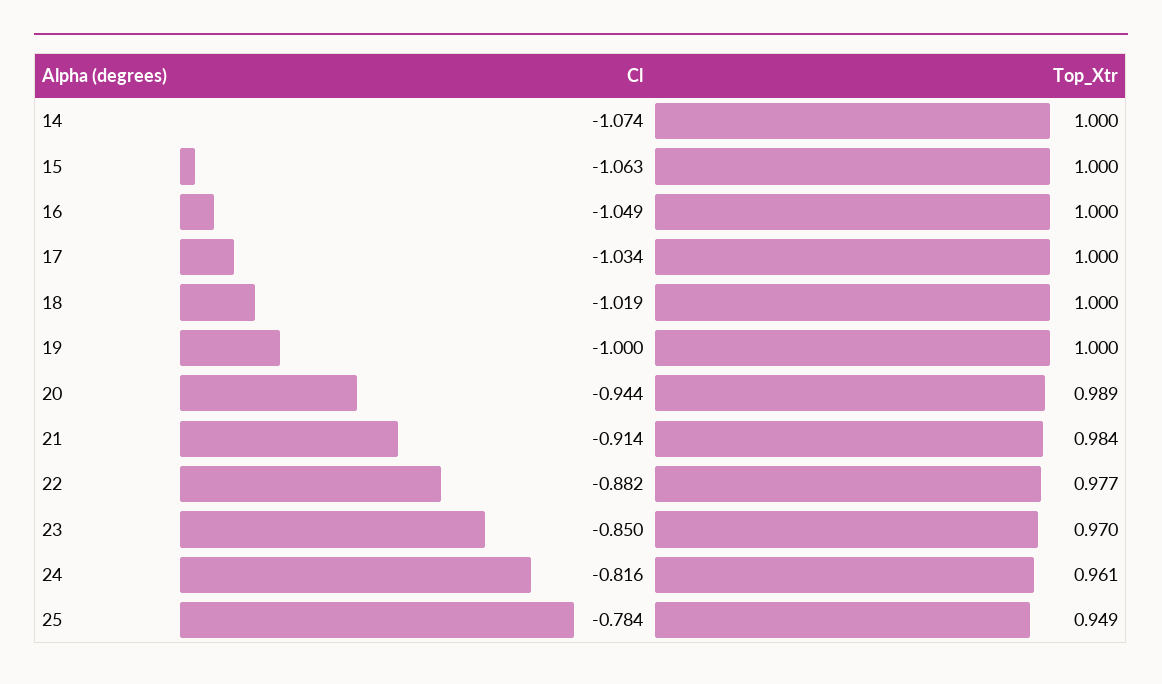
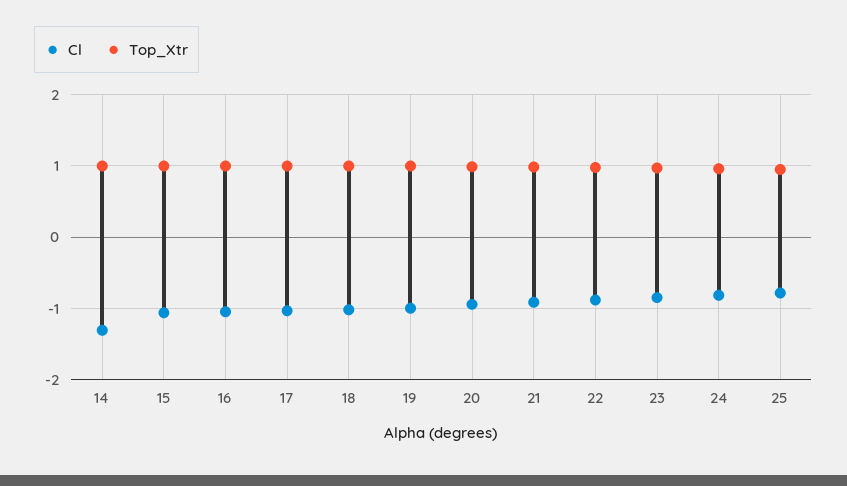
Cl, 14: -1.074 -> -1.3

